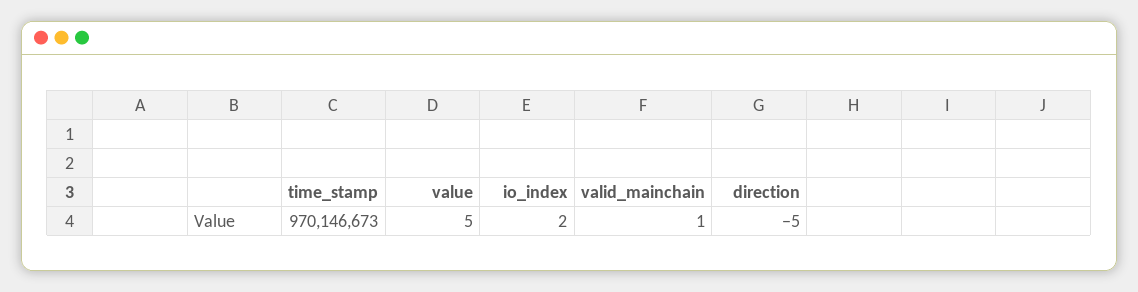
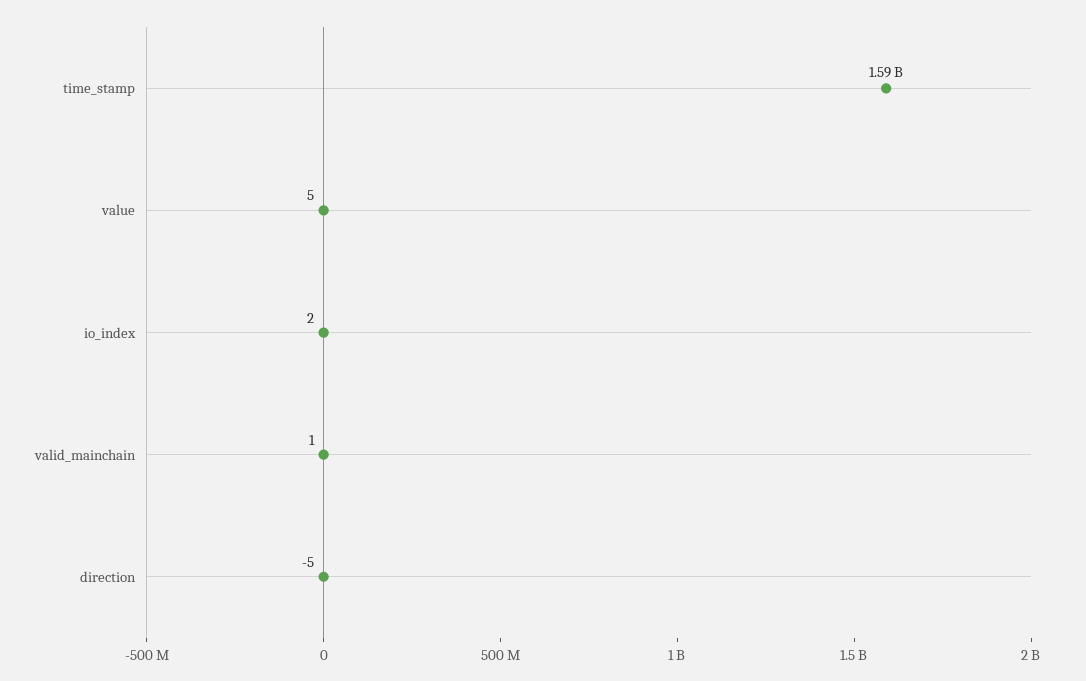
time_stamp: 970146673 -> 1590000000

